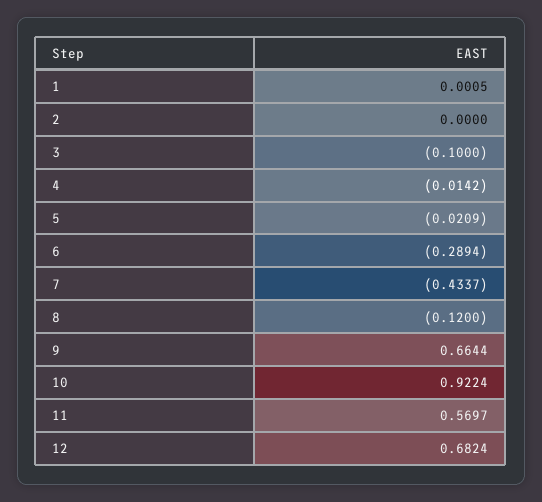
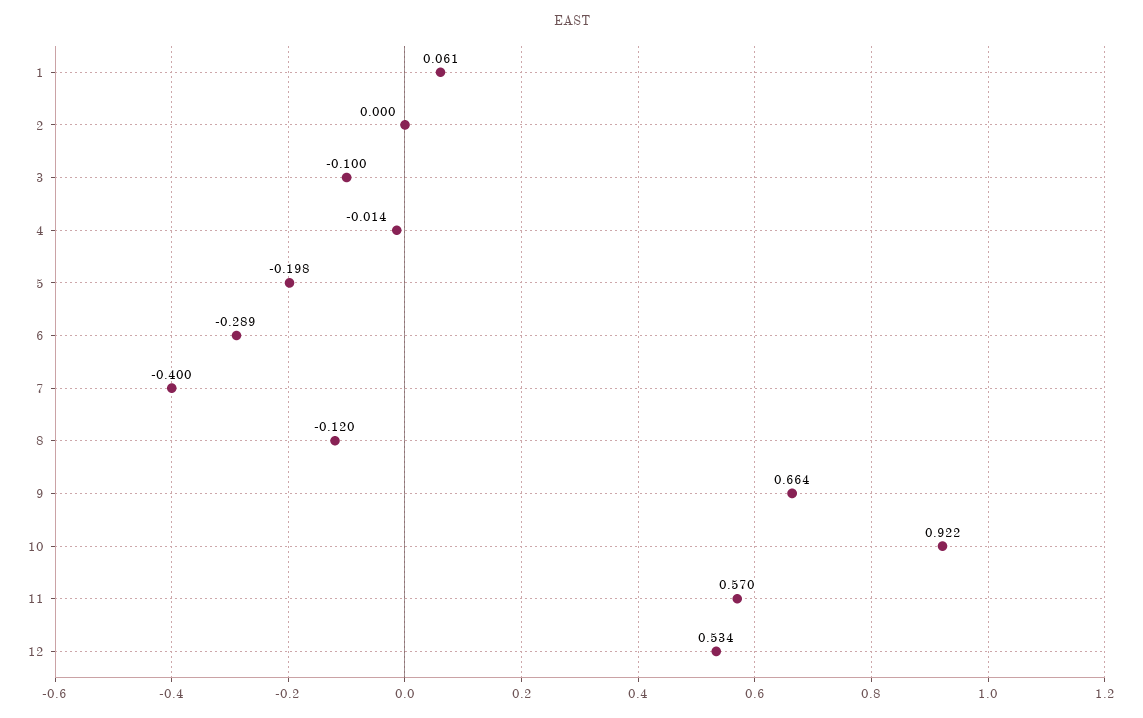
1: 0.0005 -> 0.061
5: -0.0209 -> -0.198
7: -0.4337 -> -0.4
12: 0.6824 -> 0.534

